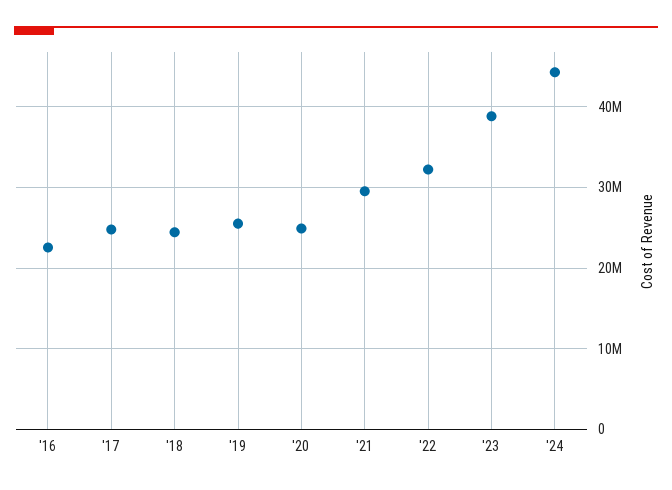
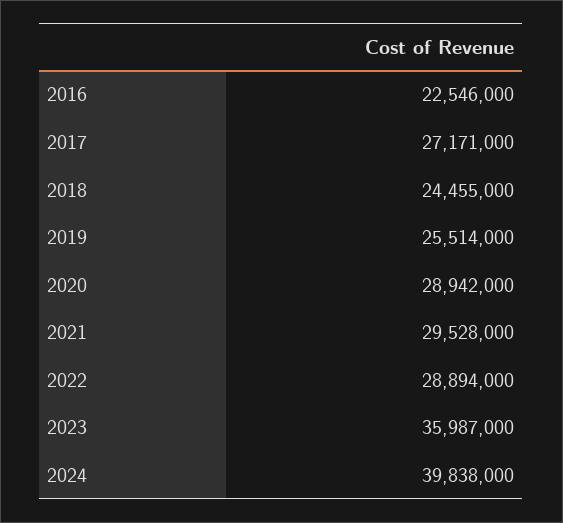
'17: 25000000 -> 27171000
'20: 25000000 -> 28942000
'22: 32000000 -> 28894000
'23: 39000000 -> 35987000
'24: 44000000 -> 39838000

